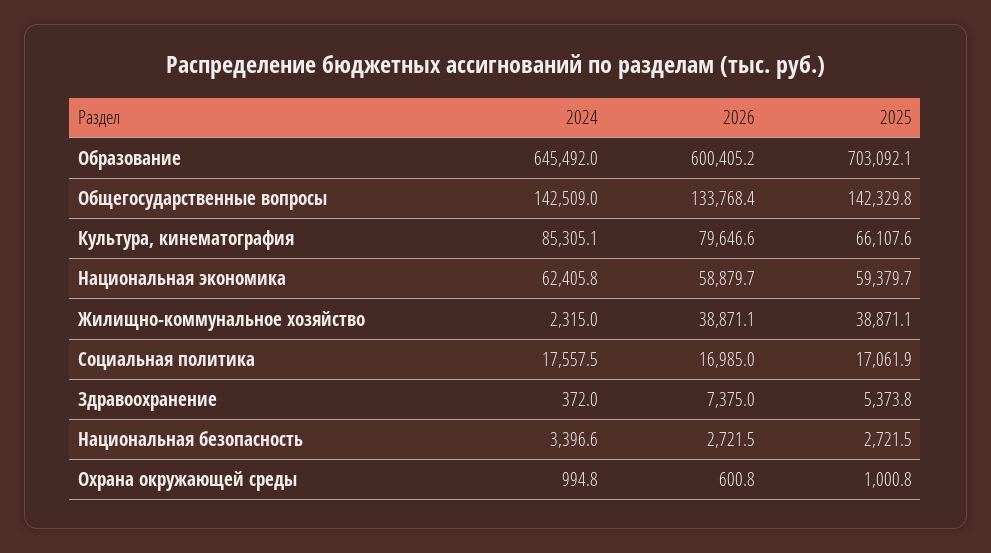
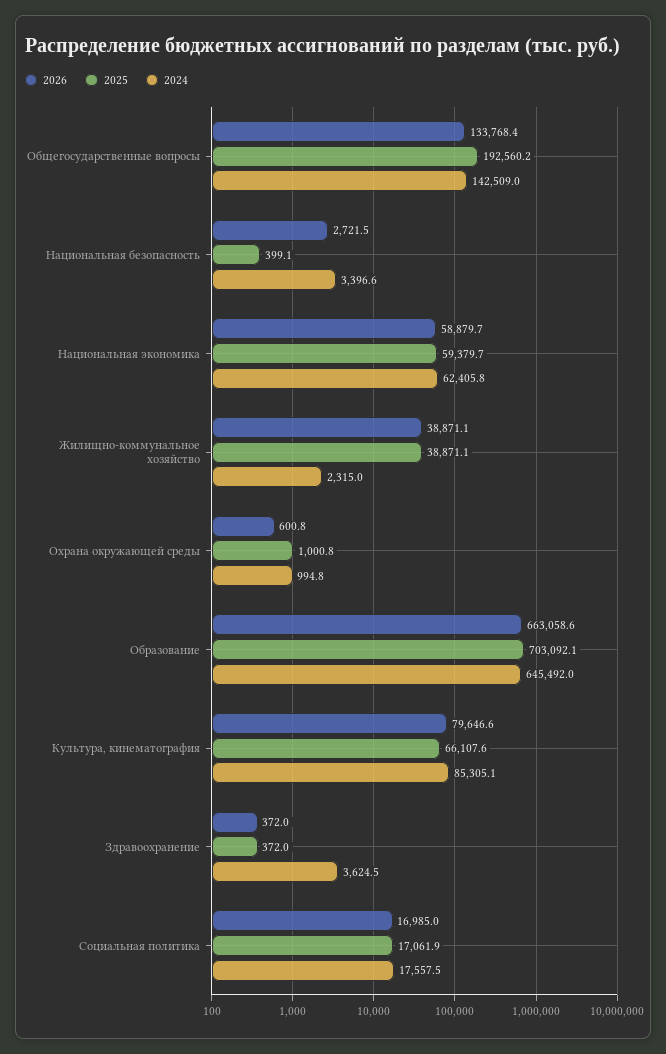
2026, Образование: 600405.2 -> 663058.6
2025, Общегосударственные вопросы: 142329.8 -> 192560.2
2024, Здравоохранение: 372 -> 3624.5
2026, Здравоохранение: 7375 -> 372
2025, Здравоохранение: 5373.8 -> 372
2025, Национальная безопасность: 2721.5 -> 399.1

